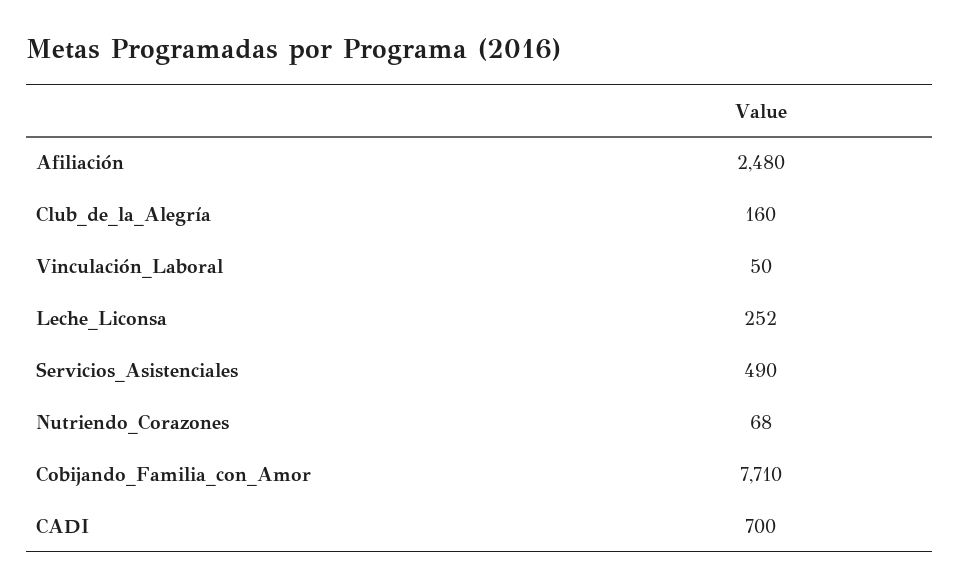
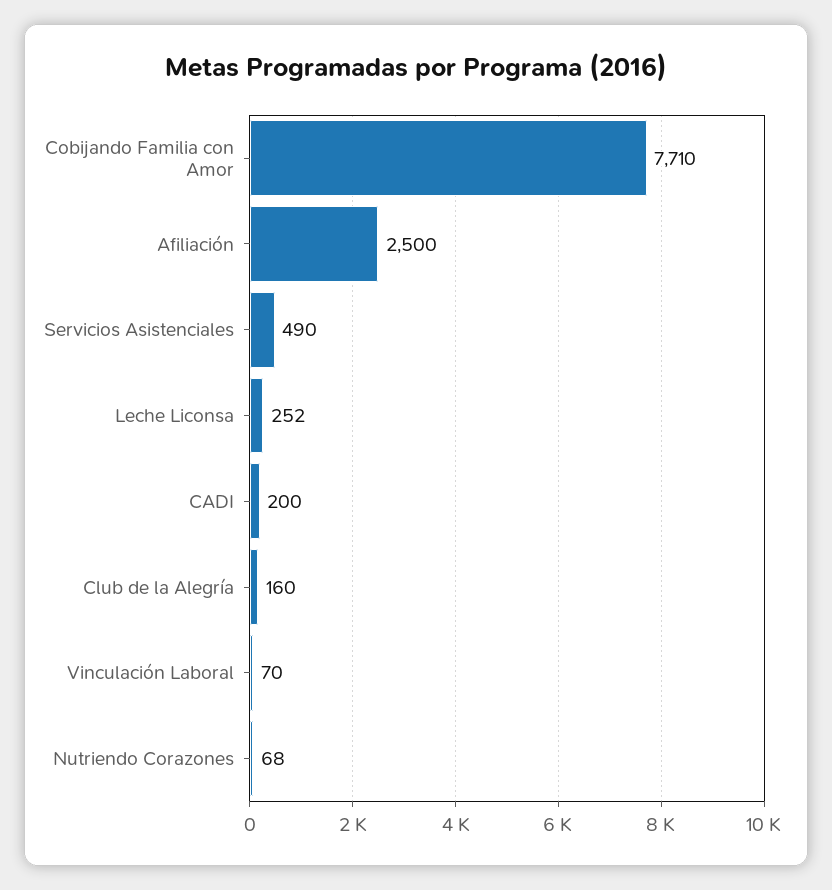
Afiliación: 2480 -> 2500
Vinculación_Laboral: 50 -> 70
CADI: 700 -> 200

